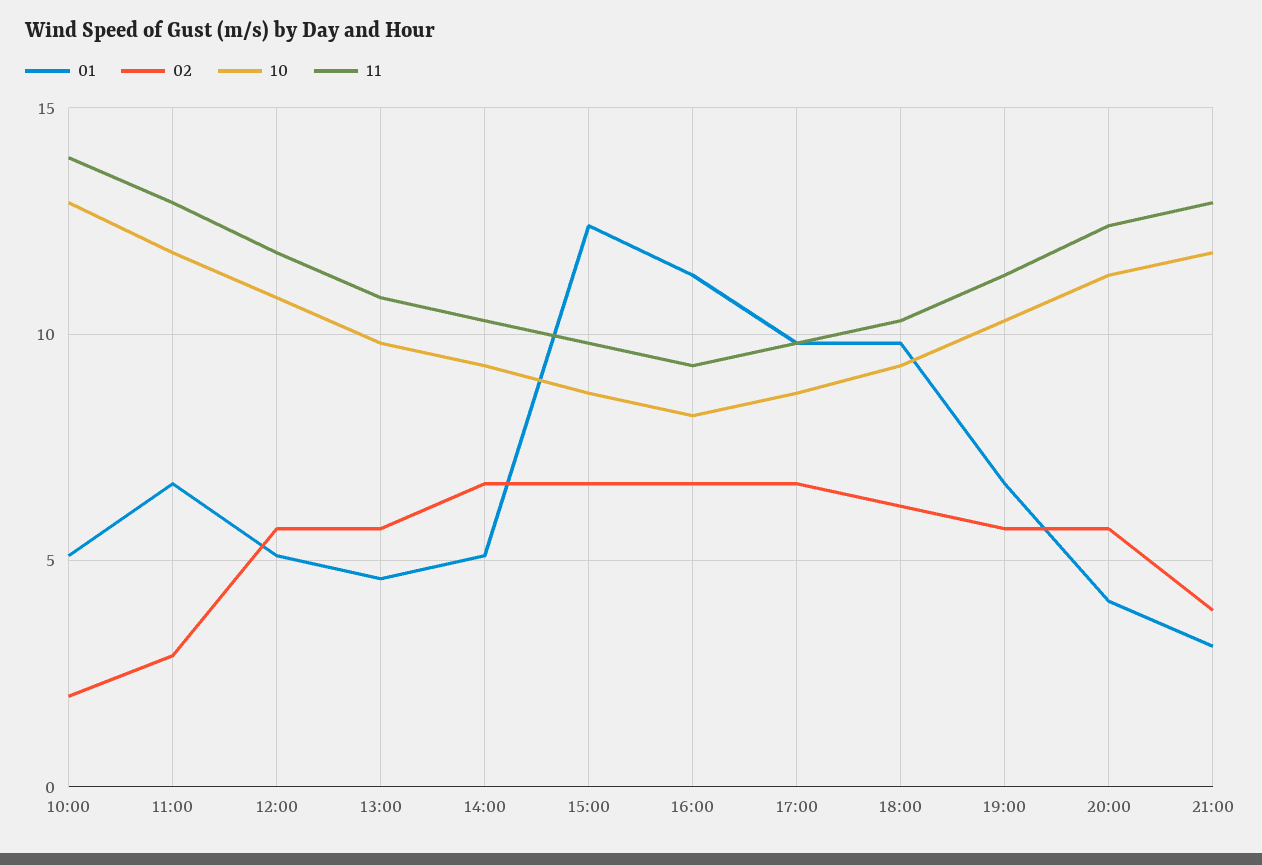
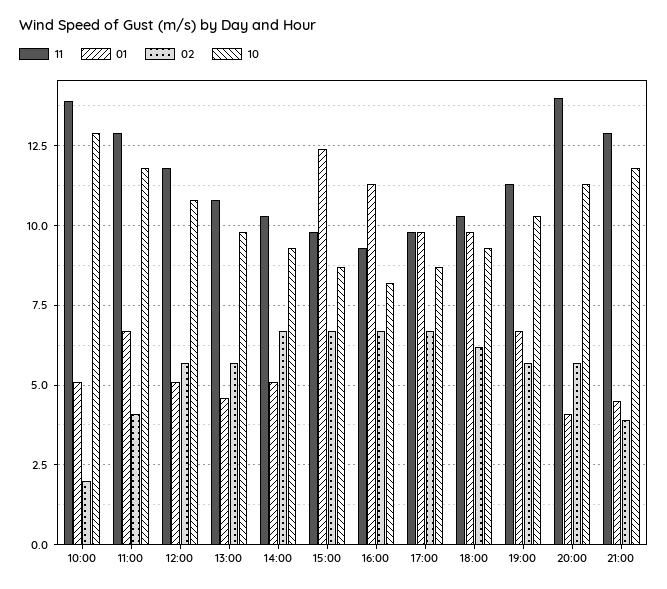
02, 11:00: 3 -> 4
11, 20:00: 12.5 -> 14
01, 21:00: 3 -> 4.5

